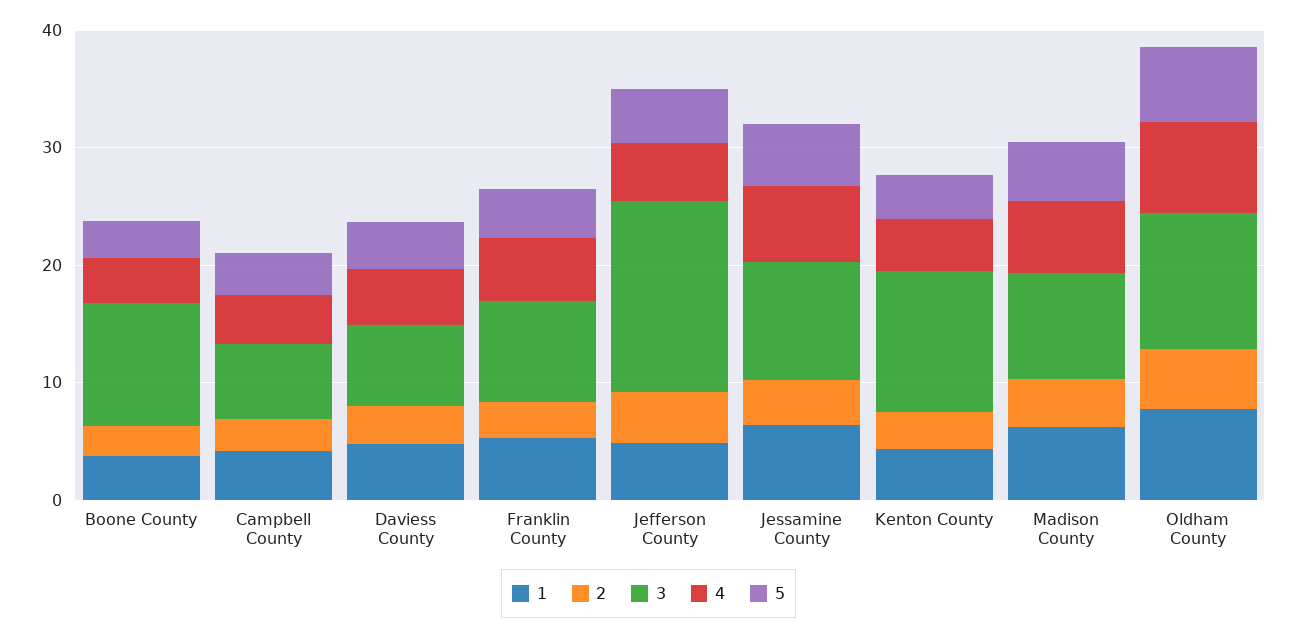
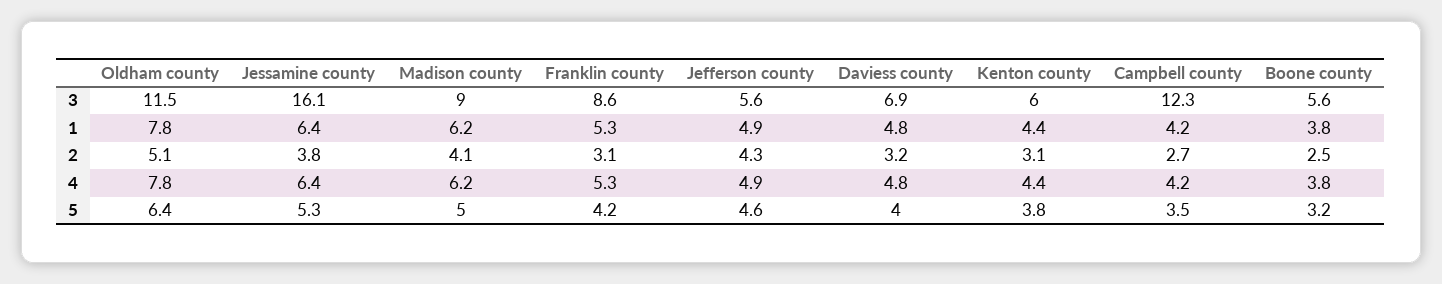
3, Boone County: 10 -> 5.6
3, Campbell County: 6 -> 12.3
3, Jefferson County: 16 -> 5.6
3, Jessamine County: 10 -> 16.1
3, Kenton County: 12 -> 6

